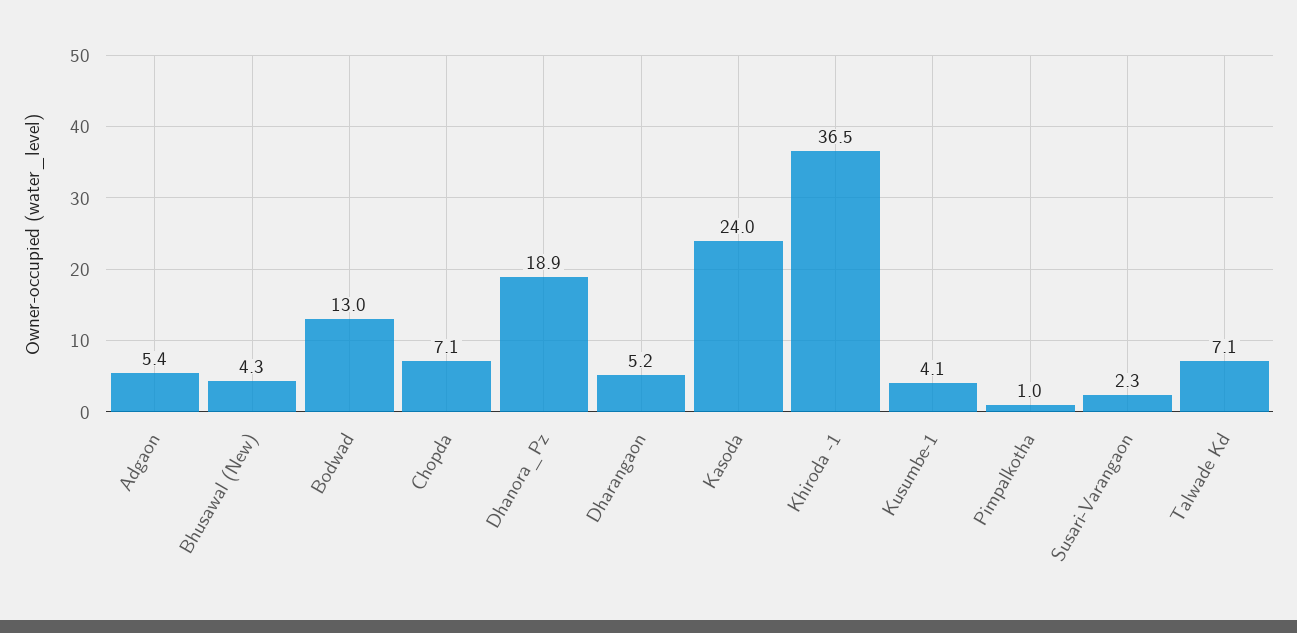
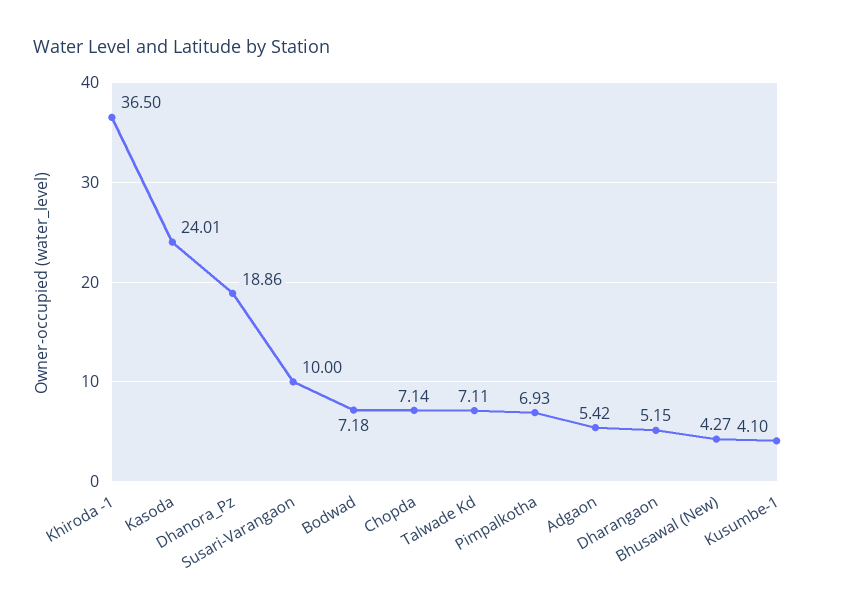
Bodwad: 13 -> 7.18
Pimpalkotha: 1 -> 6.93
Susari-Varangaon: 2.3 -> 10

